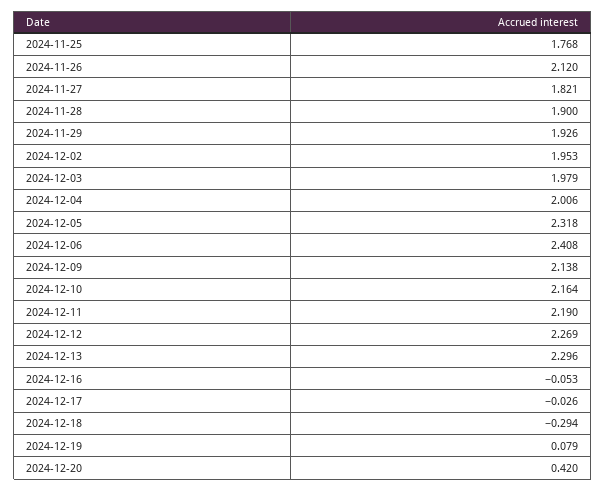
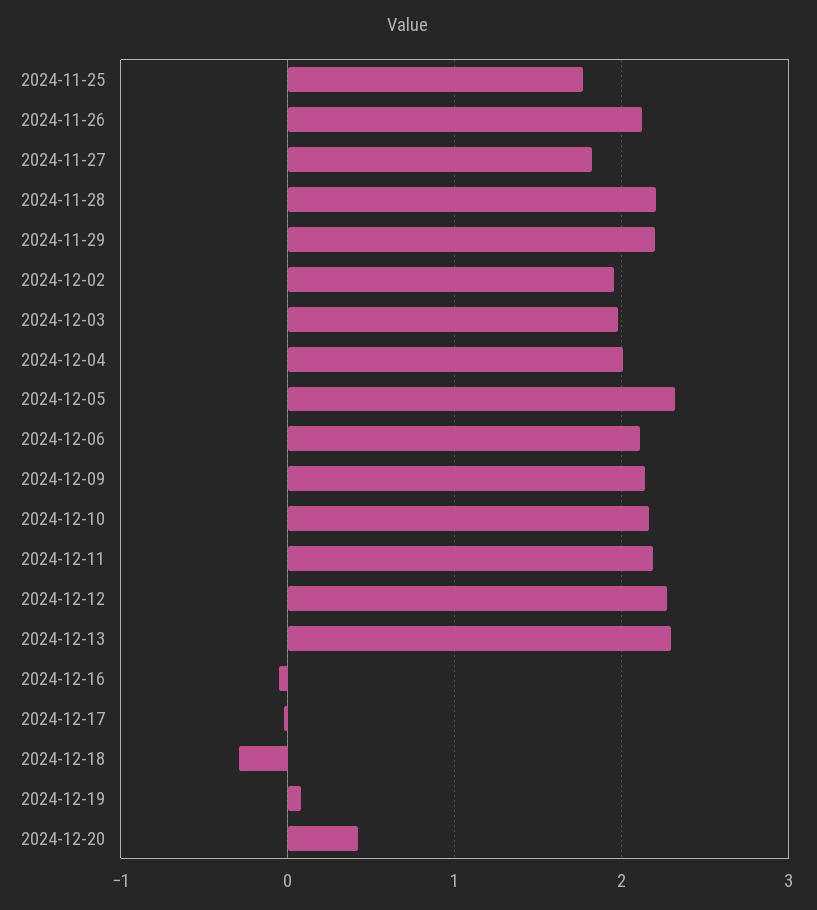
2024-11-28: 1.9 -> 2.2
2024-11-29: 1.926 -> 2.2
2024-12-06: 2.408 -> 2.1

